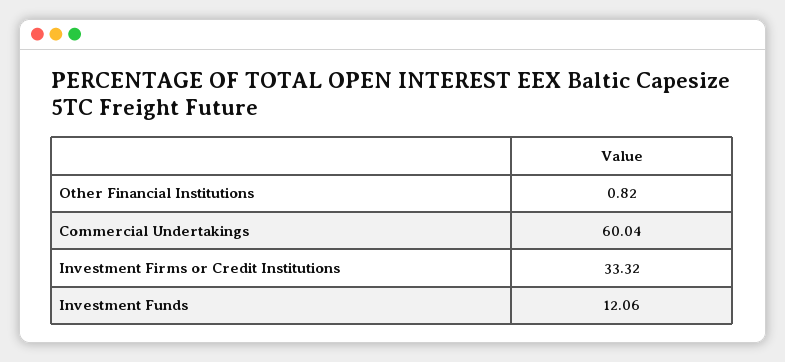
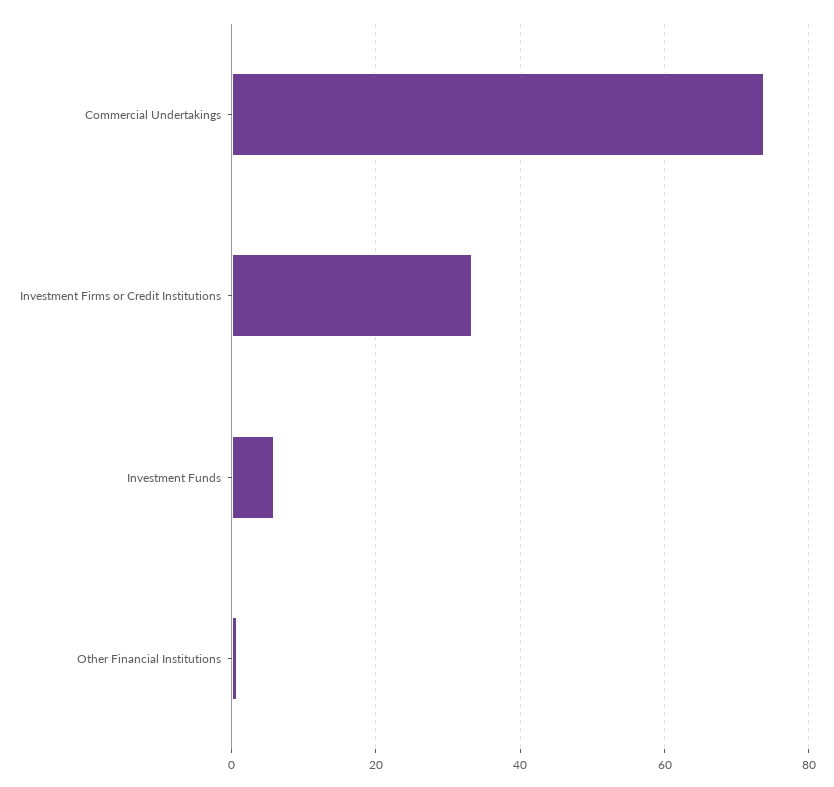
Commercial Undertakings: 60.04 -> 74
Investment Funds: 12.06 -> 6

